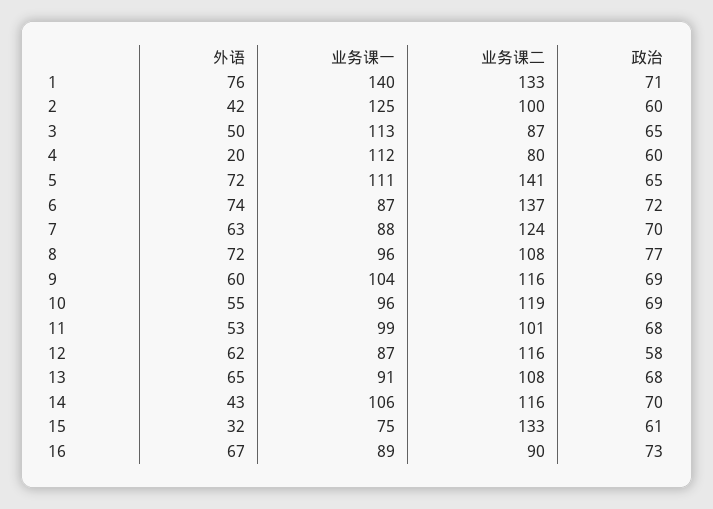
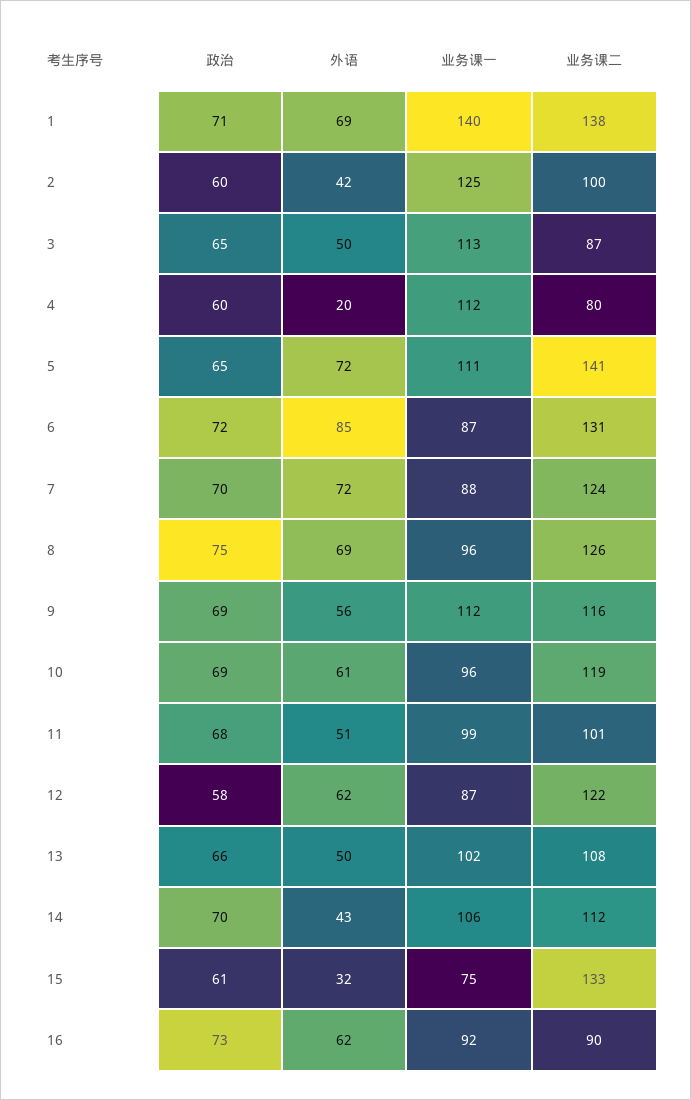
外语, 1: 76 -> 69
业务课二, 1: 133 -> 138
外语, 6: 74 -> 85
业务课二, 6: 137 -> 131
外语, 7: 63 -> 72
外语, 8: 72 -> 69
业务课二, 8: 108 -> 126
政治, 8: 77 -> 75
外语, 9: 60 -> 56
业务课一, 9: 104 -> 112
外语, 10: 55 -> 61
外语, 11: 53 -> 51
业务课二, 12: 116 -> 122
外语, 13: 65 -> 50
业务课一, 13: 91 -> 102
政治, 13: 68 -> 66
业务课二, 14: 116 -> 112
外语, 16: 67 -> 62
业务课一, 16: 89 -> 92

